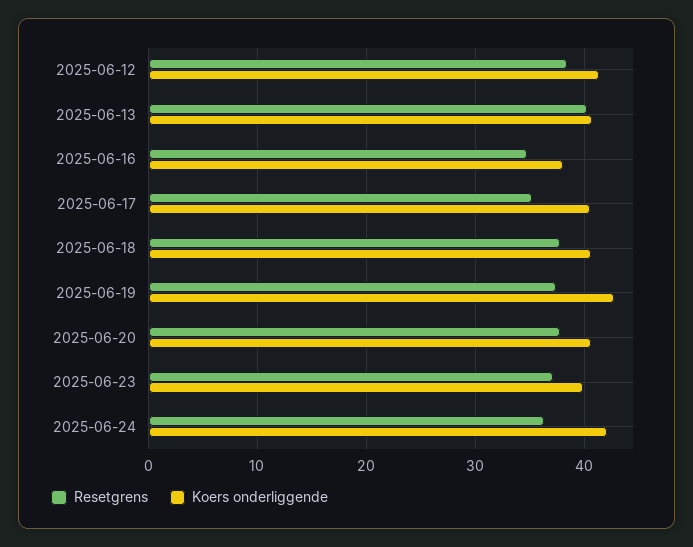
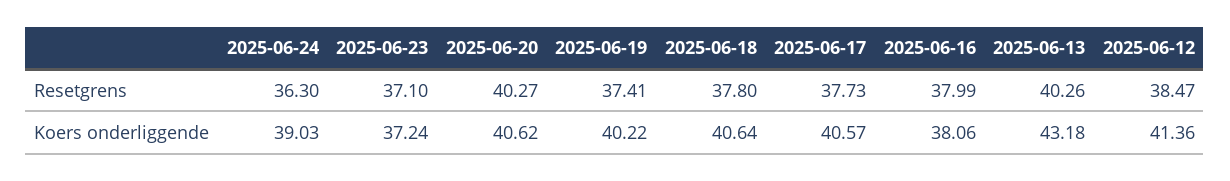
Koers onderliggende, 2025-06-13: 41 -> 43.18
Resetgrens, 2025-06-16: 35 -> 37.99
Resetgrens, 2025-06-17: 35 -> 37.73
Koers onderliggende, 2025-06-19: 43 -> 40.22
Resetgrens, 2025-06-20: 38 -> 40.27
Koers onderliggende, 2025-06-23: 40 -> 37.24
Koers onderliggende, 2025-06-24: 42 -> 39.03

